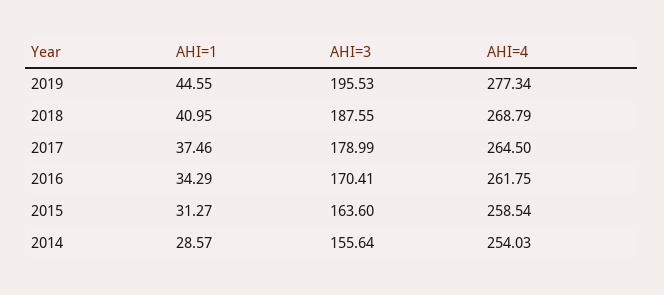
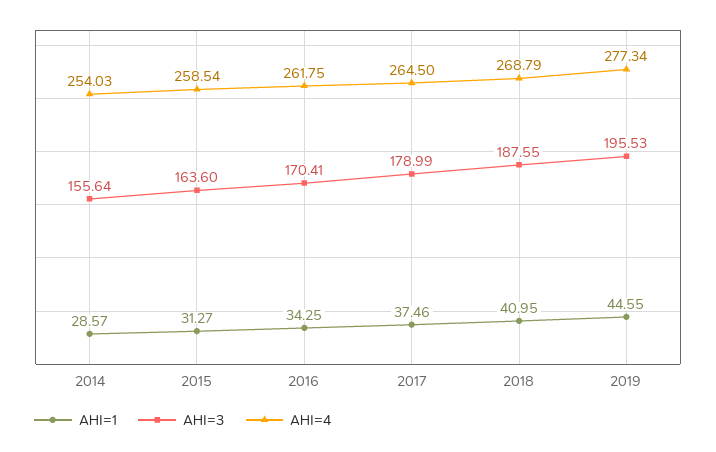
AHI=1, 2016: 34.29 -> 34.25

